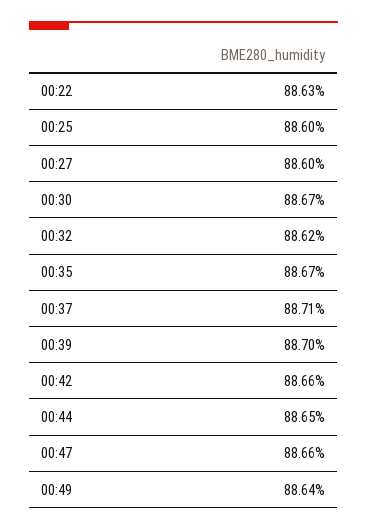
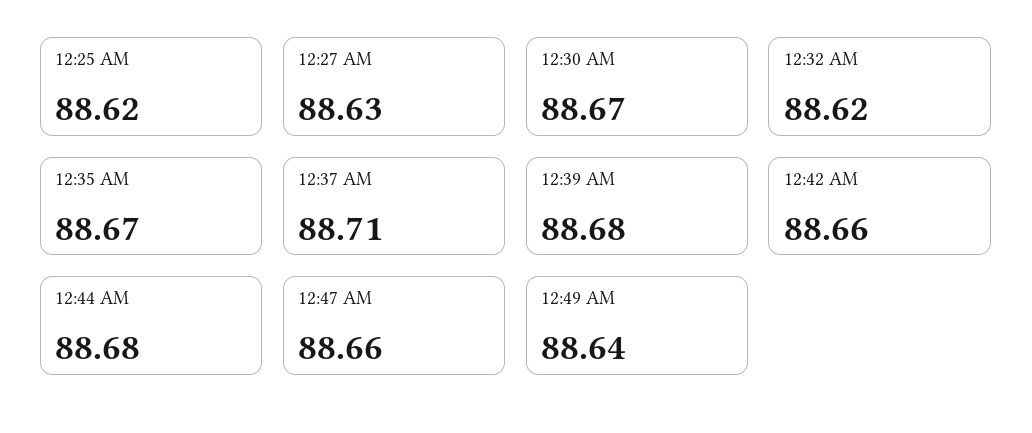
00:22: 88.63 -> none
00:25: 88.6 -> 88.62
00:27: 88.6 -> 88.63
00:39: 88.7 -> 88.68
00:44: 88.65 -> 88.68

